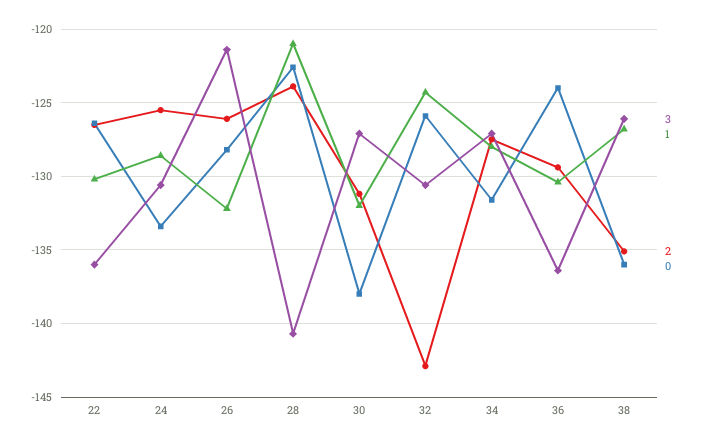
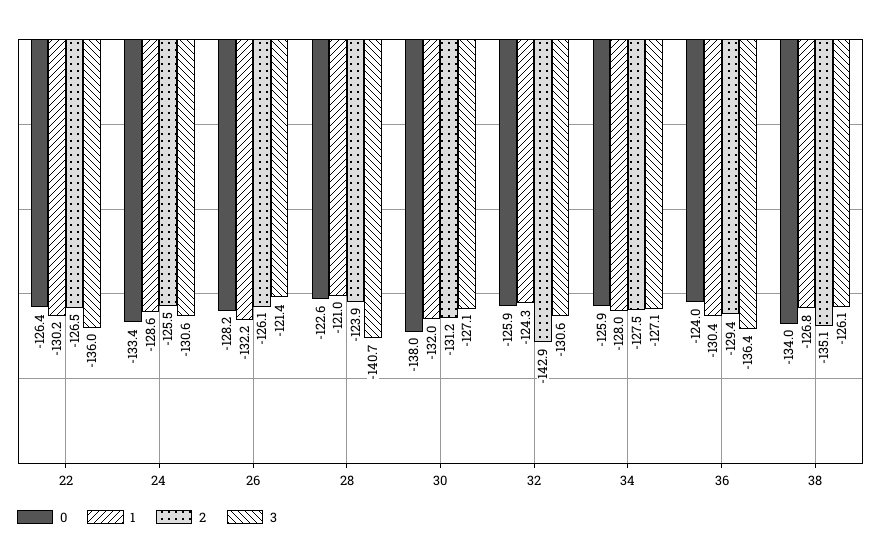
0, 34: -131.5 -> -125.9
0, 38: -136 -> -134

